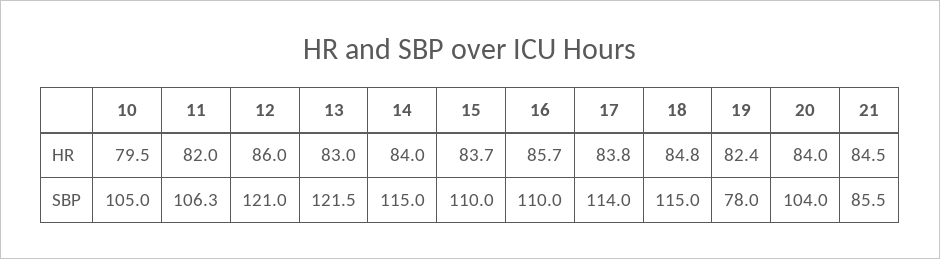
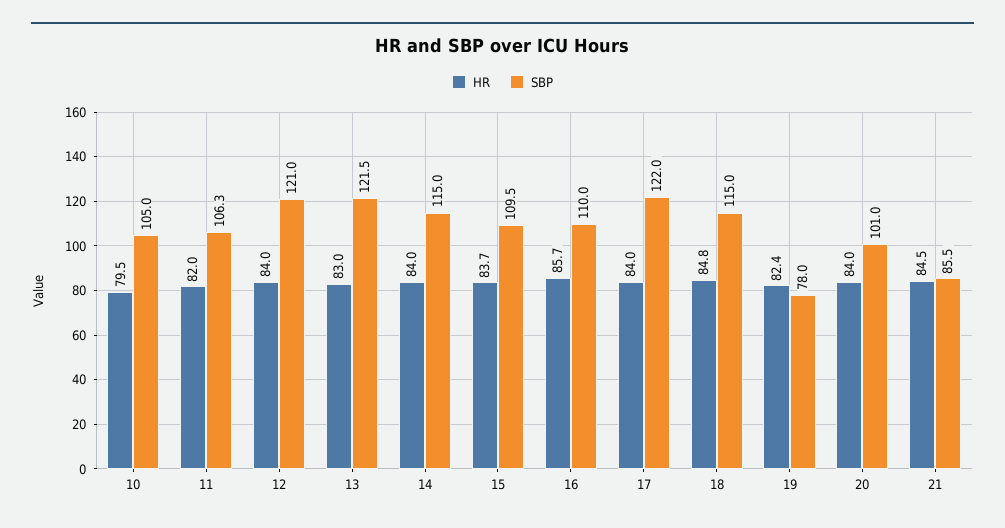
HR, 12: 86 -> 84
HR, 17: 83.8 -> 84
SBP, 15: 110 -> 109.5
SBP, 17: 114 -> 122
SBP, 20: 104 -> 101

